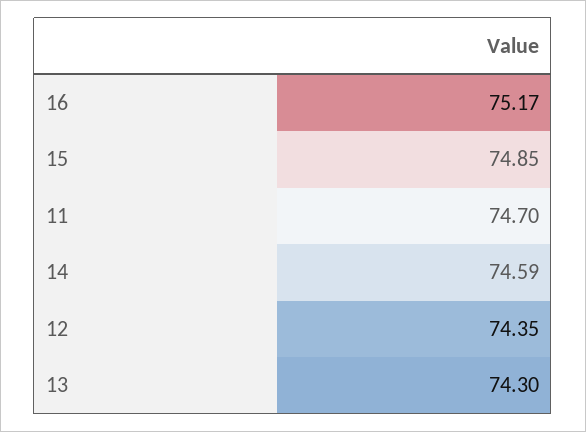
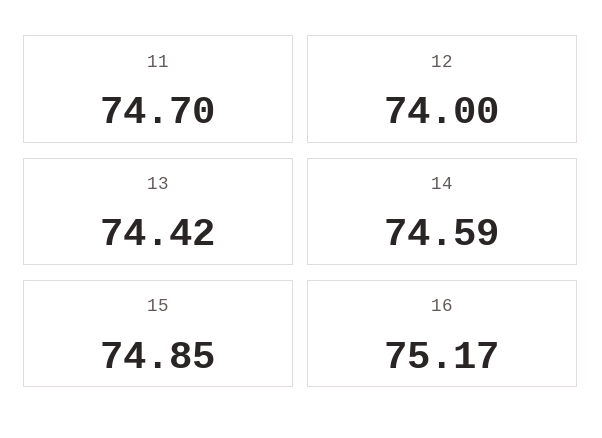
12: 74.35 -> 74
13: 74.3 -> 74.42

